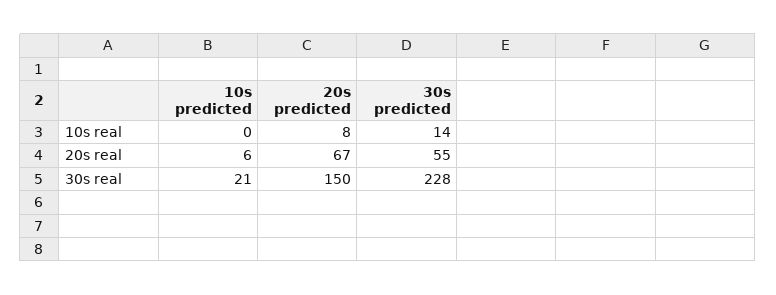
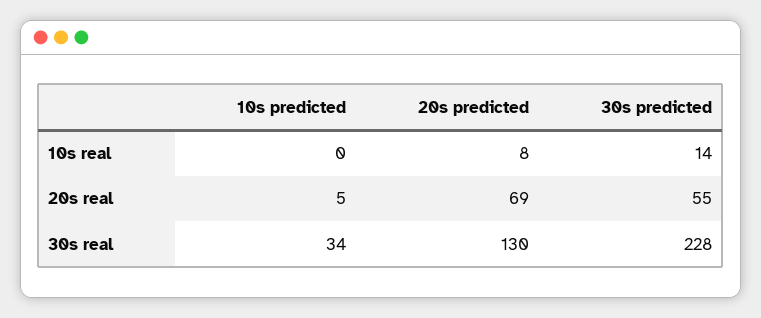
10s predicted, 20s real: 6 -> 5
20s predicted, 20s real: 67 -> 69
10s predicted, 30s real: 21 -> 34
20s predicted, 30s real: 150 -> 130

